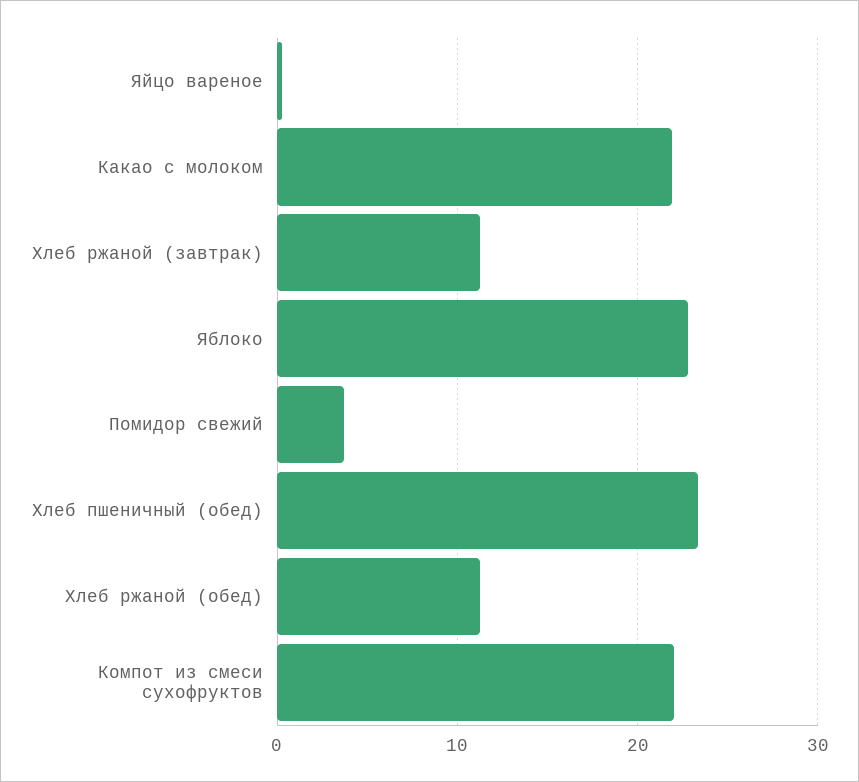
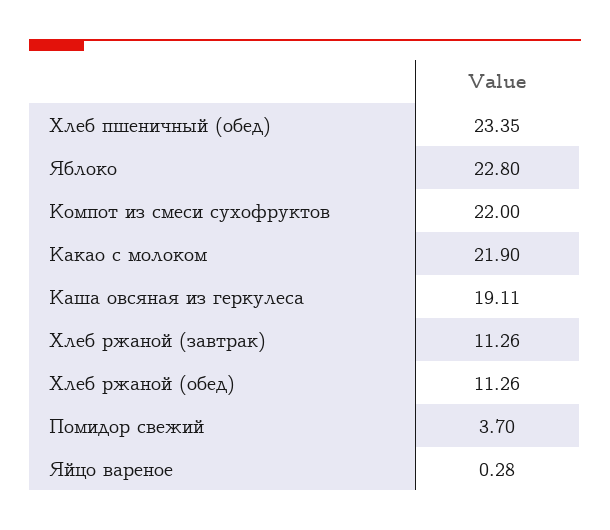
Каша овсяная из геркулеса: none -> 19.11

